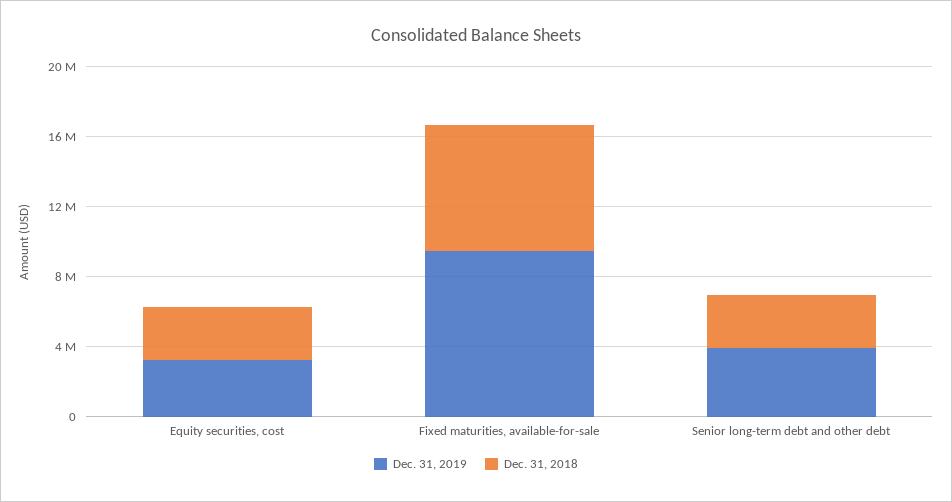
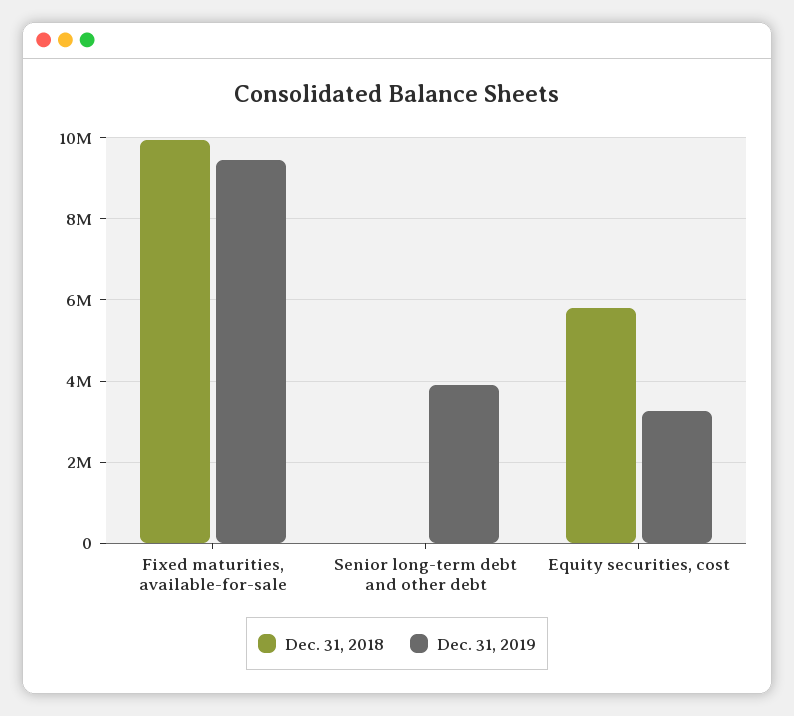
Dec. 31, 2018, Equity securities, cost: 3000000 -> 5800000
Dec. 31, 2018, Fixed maturities, available-for-sale: 7000000 -> 10000000
Dec. 31, 2018, Senior long-term debt and other debt: 3000000 -> 0

